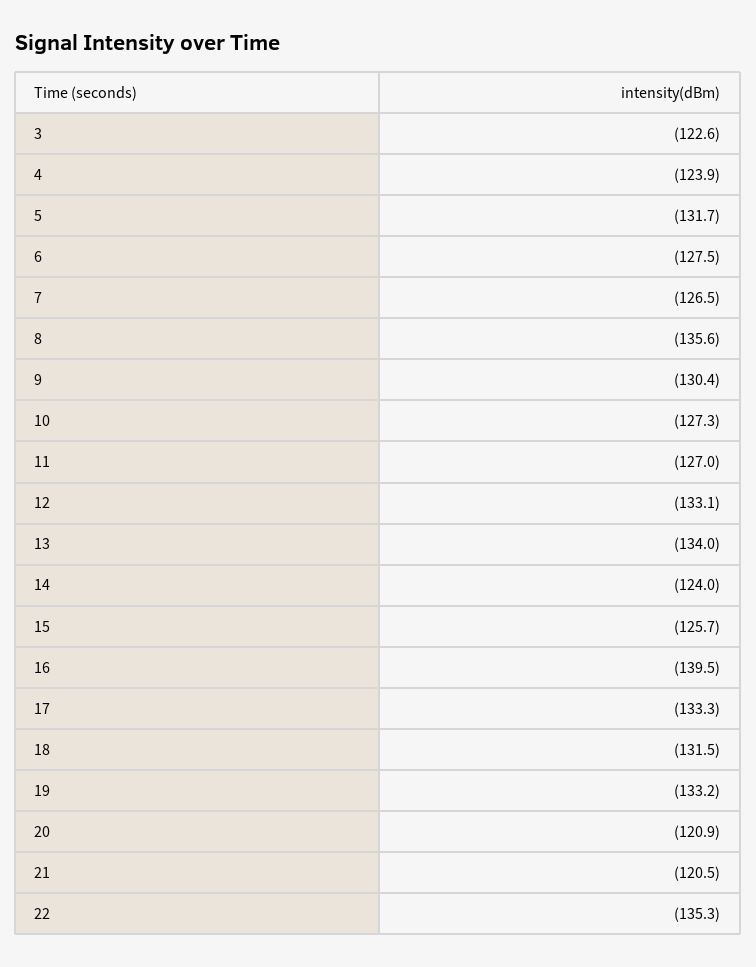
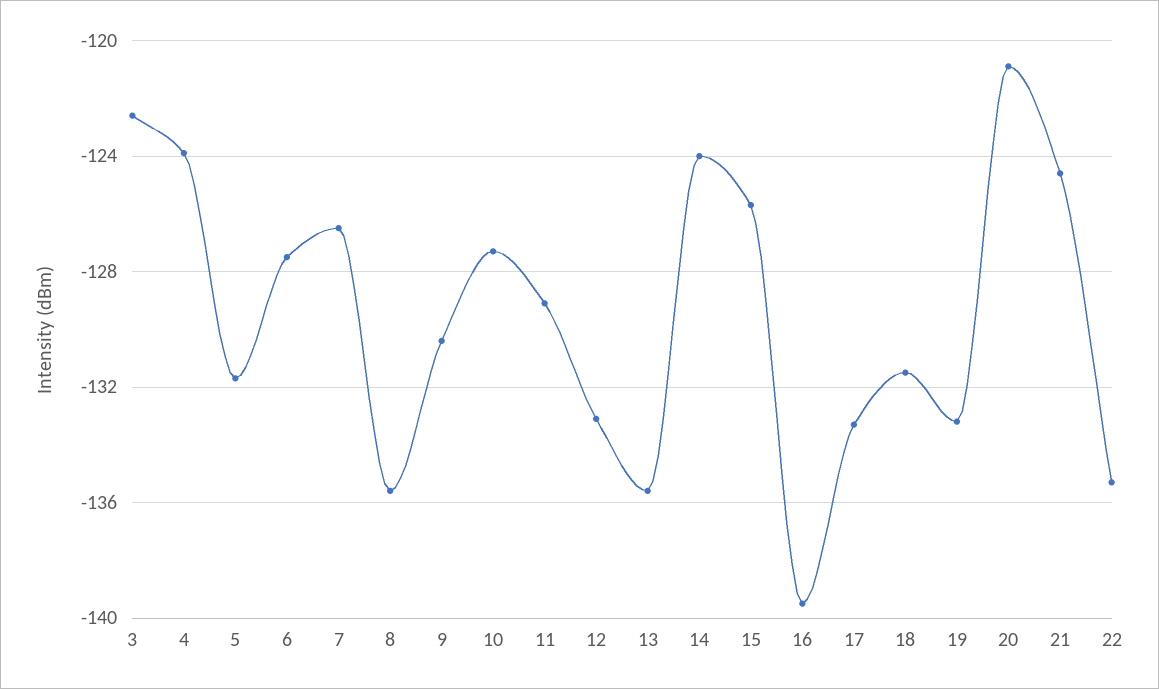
11: -127 -> -129
13: -134 -> -135.5
21: -120.5 -> -124.5

